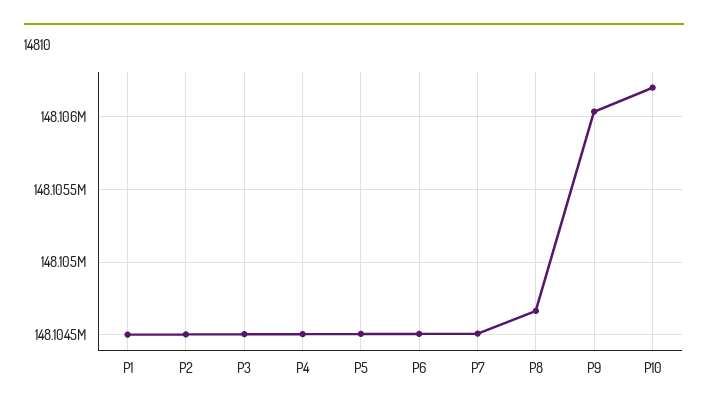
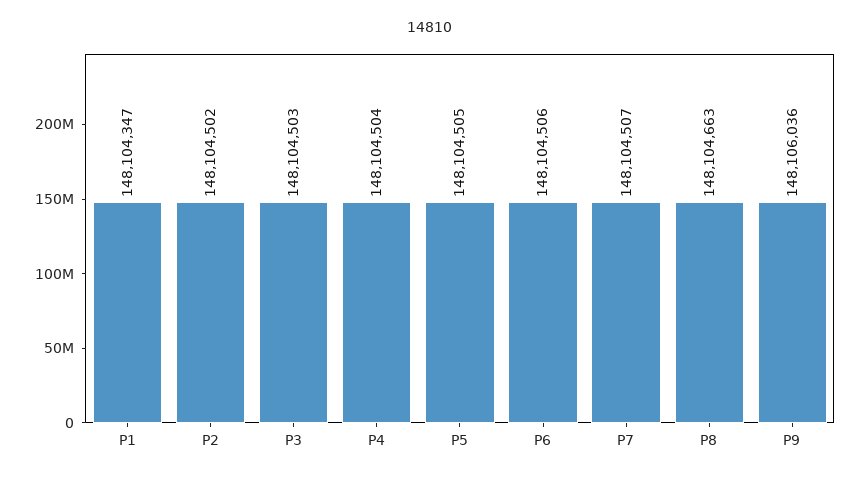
P1: 148104500 -> 148104347
P10: 148106200 -> none

